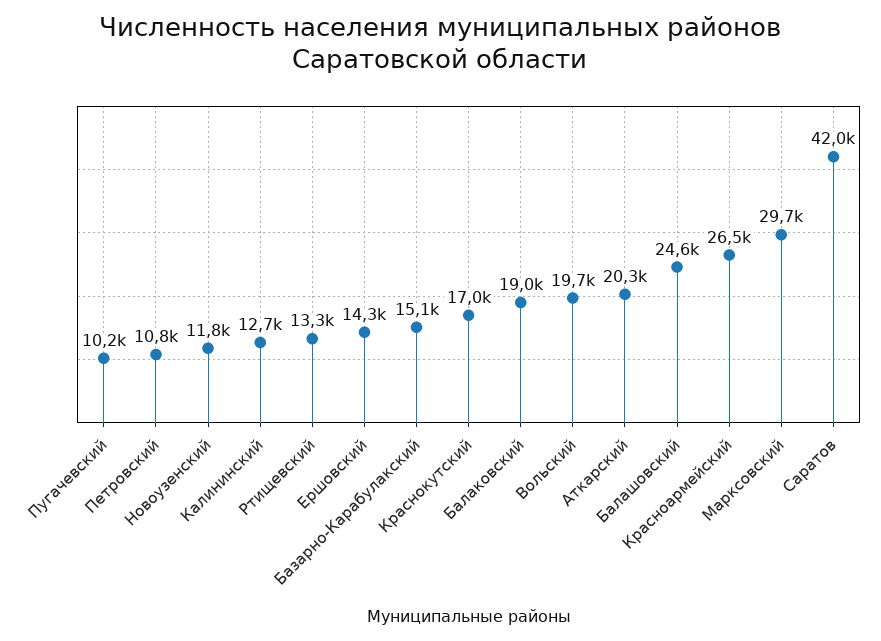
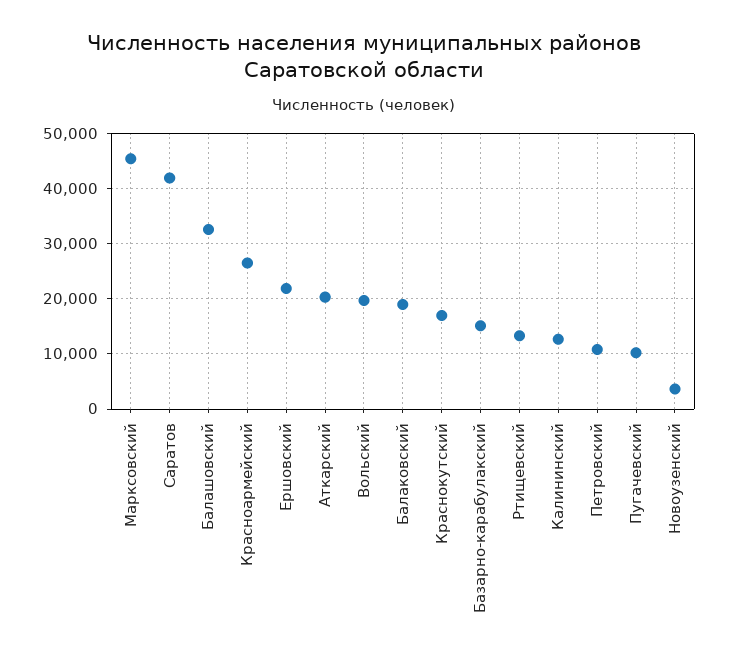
Новоузенский: 11800 -> 4000
Ершовский: 14300 -> 22000
Балашовский: 24600 -> 32000
Марксовский: 29700 -> 46000

